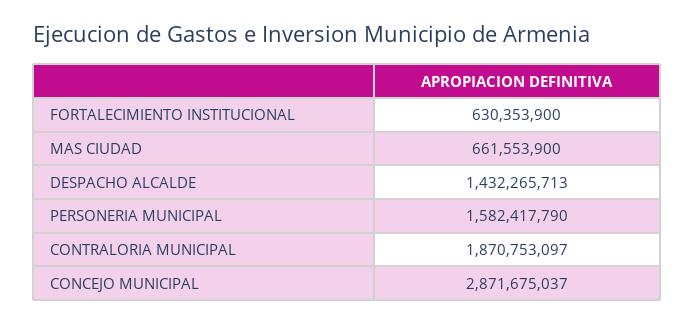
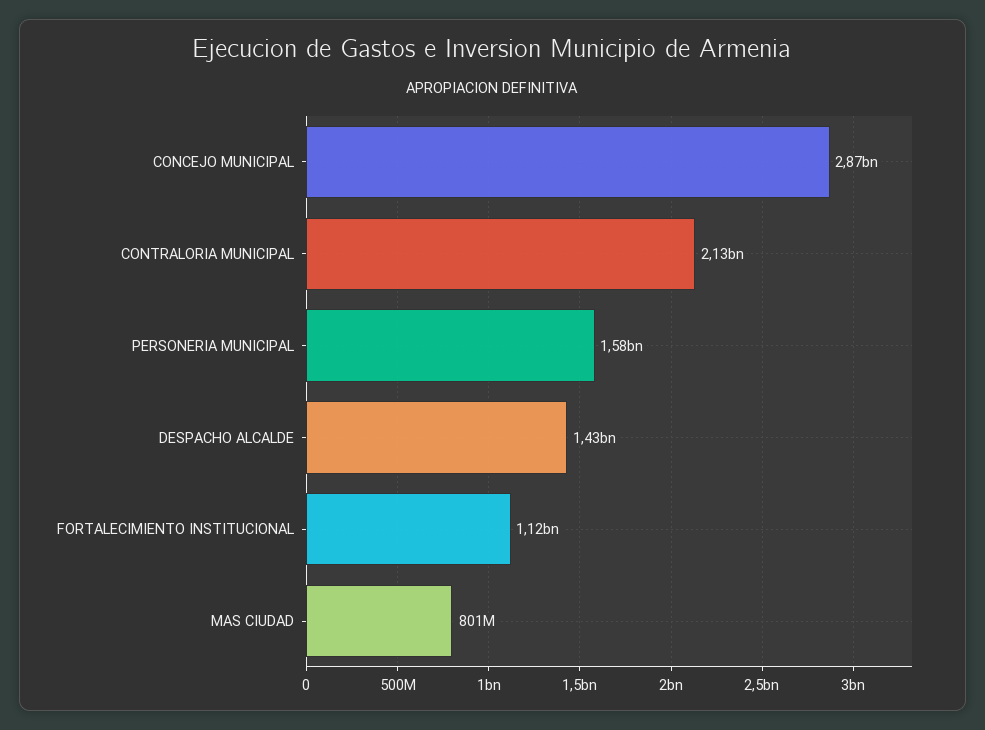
FORTALECIMIENTO INSTITUCIONAL: 630353900 -> 1120000000
MAS CIUDAD: 661553900 -> 801000000
CONTRALORIA MUNICIPAL: 1870753097 -> 2130000000

